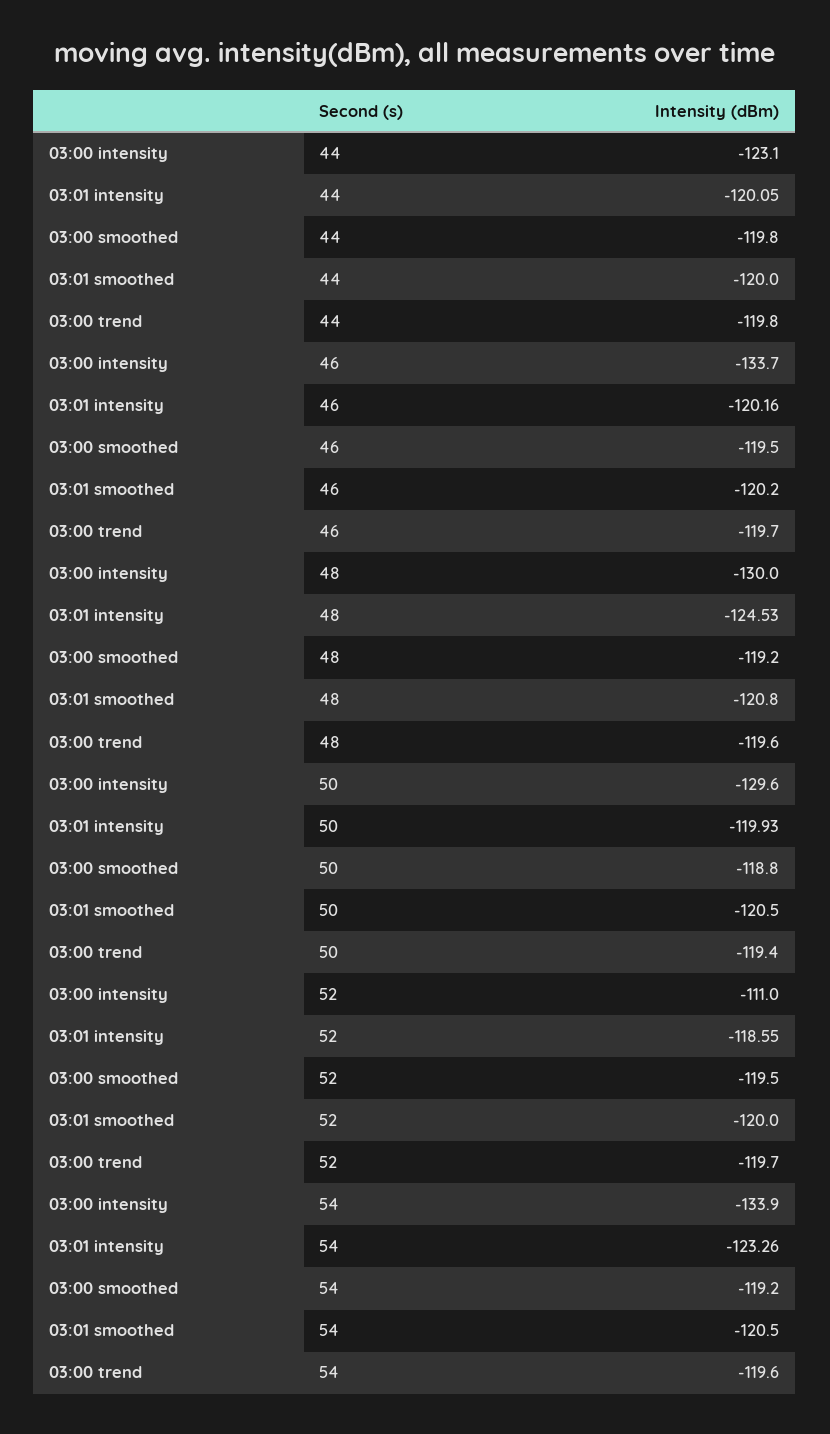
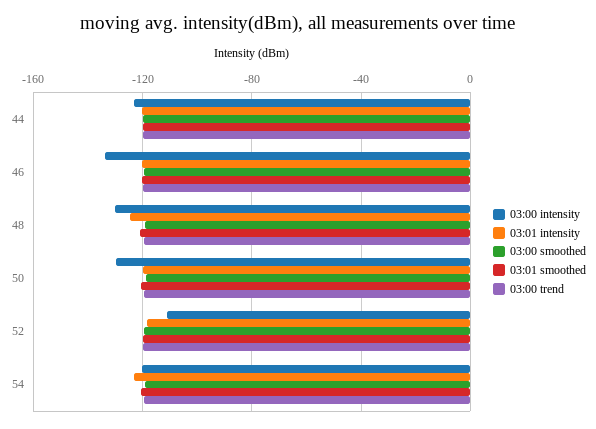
03:00 intensity, 54: -133.9 -> -120

